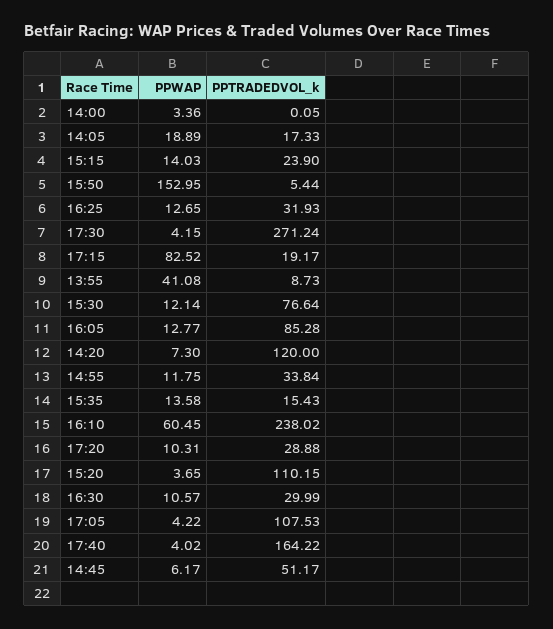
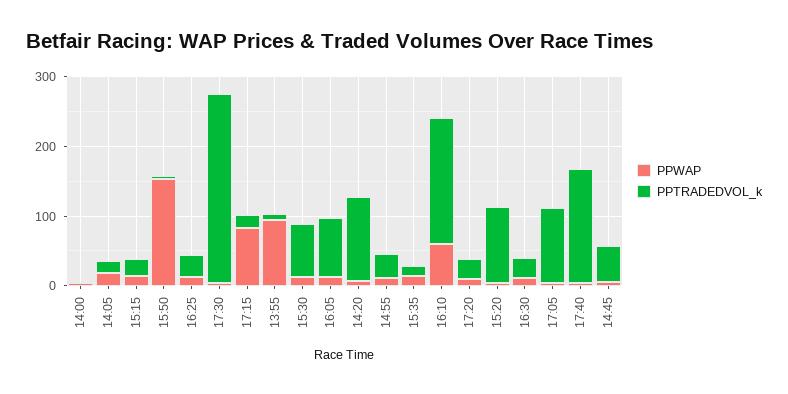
PPWAP, 13:55: 41.08 -> 100
PPTRADEDVOL_k, 16:10: 238.02 -> 180

